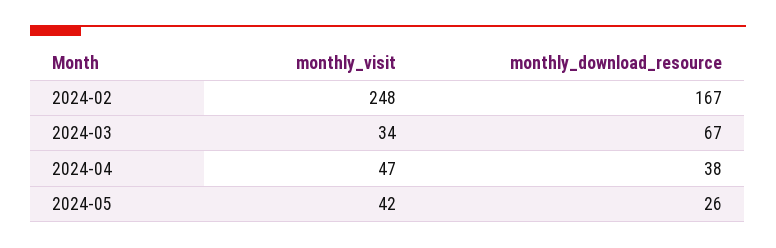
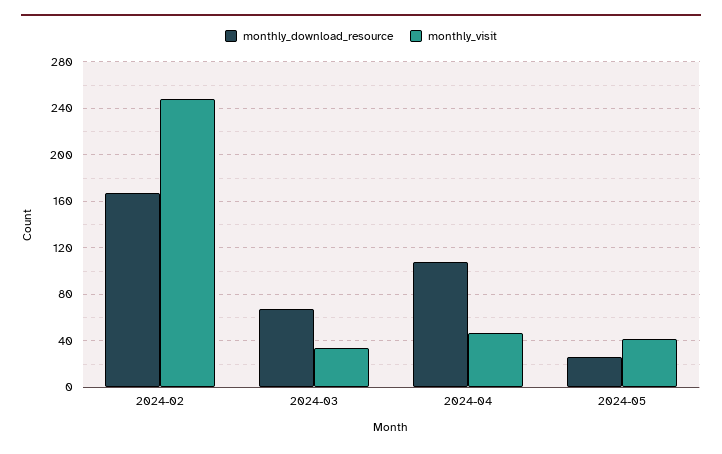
monthly_download_resource, 2024-04: 38 -> 110

